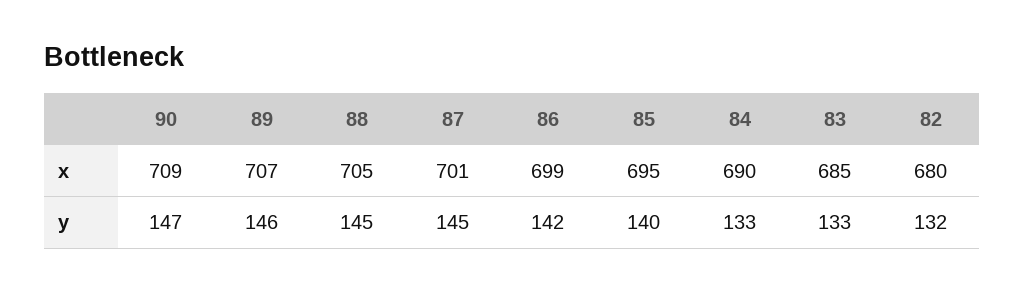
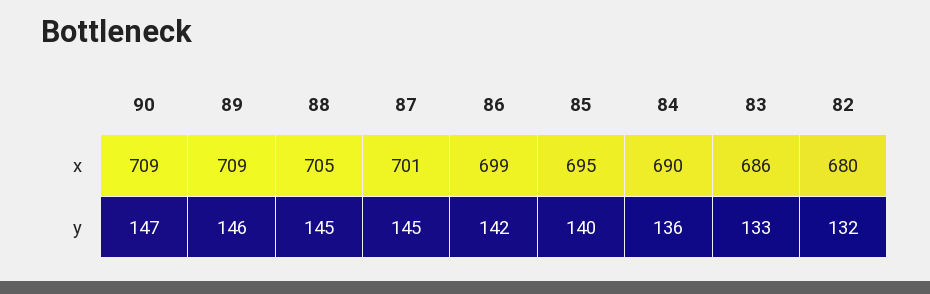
89, x: 707 -> 709
83, x: 685 -> 686
84, y: 133 -> 136

